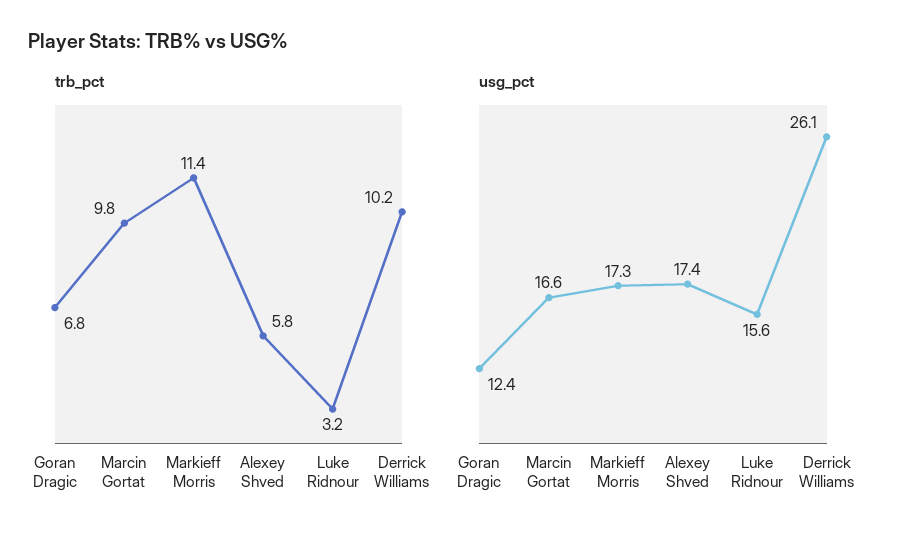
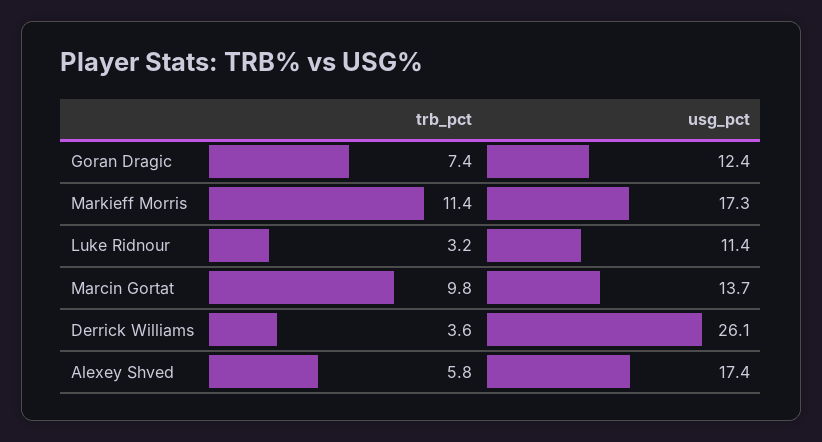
trb_pct, Goran Dragic: 6.8 -> 7.4
trb_pct, Derrick Williams: 10.2 -> 3.6
usg_pct, Marcin Gortat: 16.6 -> 13.7
usg_pct, Luke Ridnour: 15.6 -> 11.4

